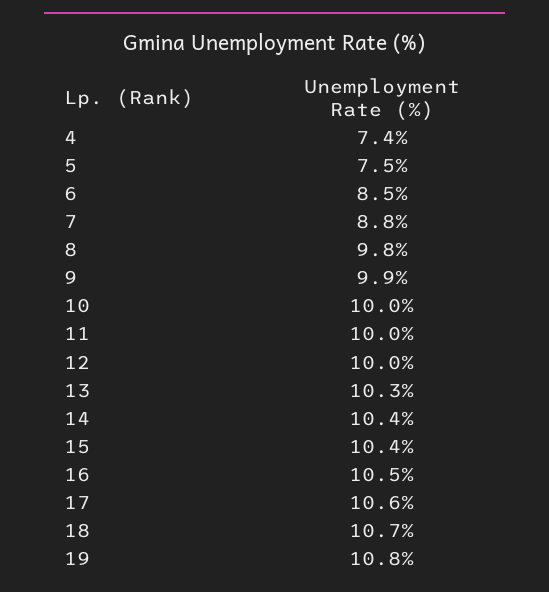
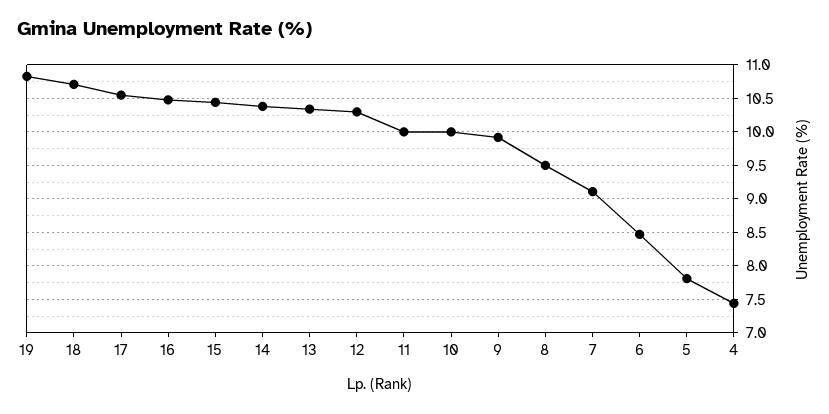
5: 7.5 -> 7.8
7: 8.8 -> 9.1
8: 9.8 -> 9.5
12: 10 -> 10.3

